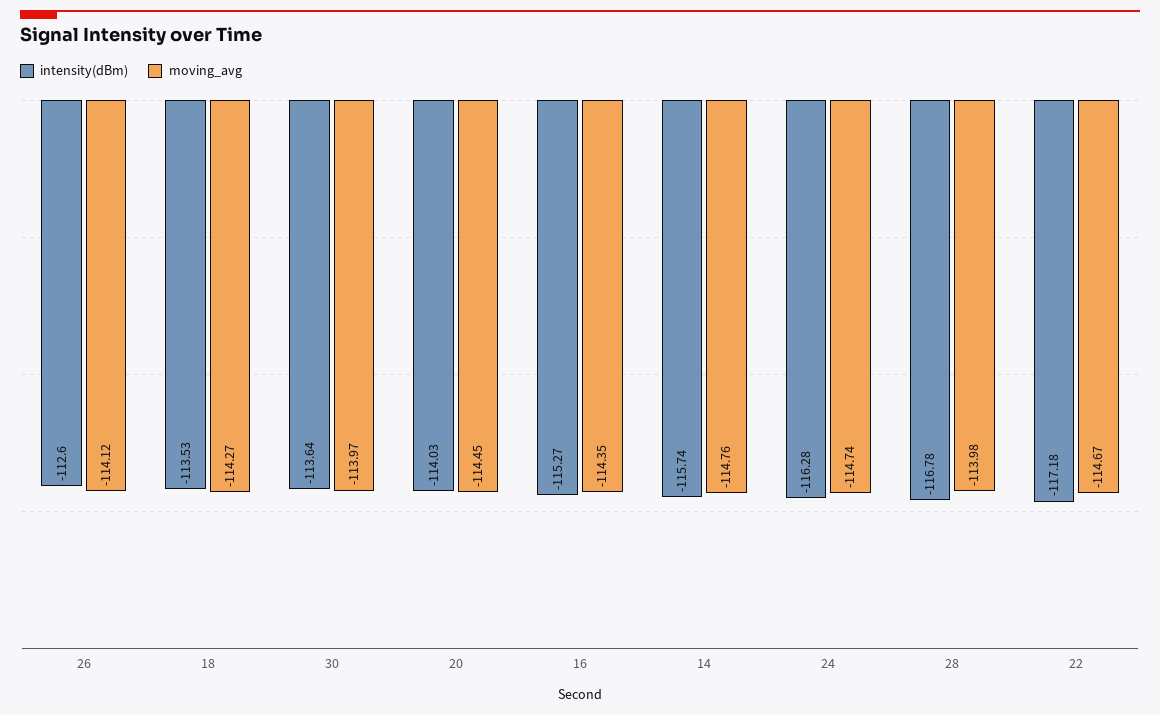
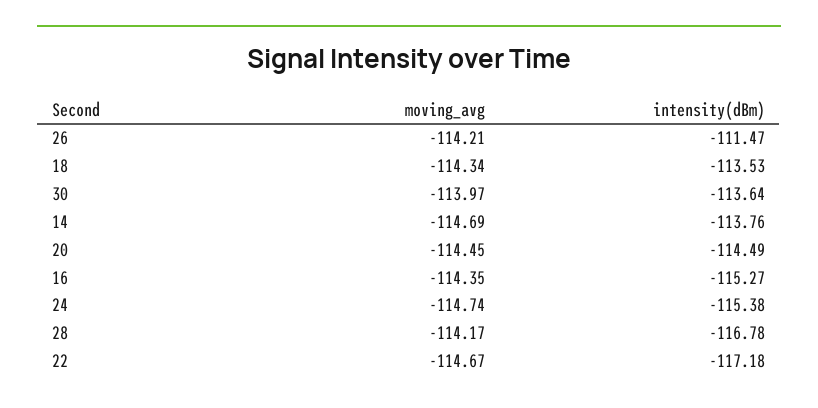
intensity(dBm), 26: -112.6 -> -111.47
moving_avg, 26: -114.12 -> -114.21
moving_avg, 18: -114.27 -> -114.34
intensity(dBm), 20: -114.03 -> -114.49
intensity(dBm), 14: -115.74 -> -113.76
moving_avg, 14: -114.76 -> -114.69
intensity(dBm), 24: -116.28 -> -115.38
moving_avg, 28: -113.98 -> -114.17

